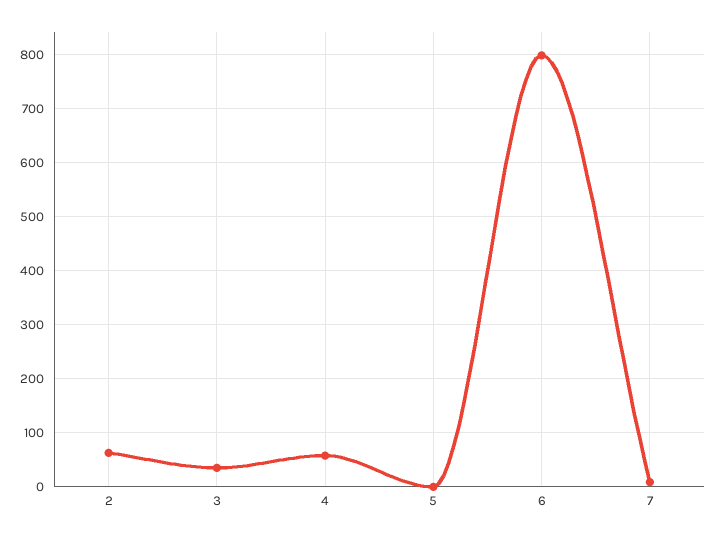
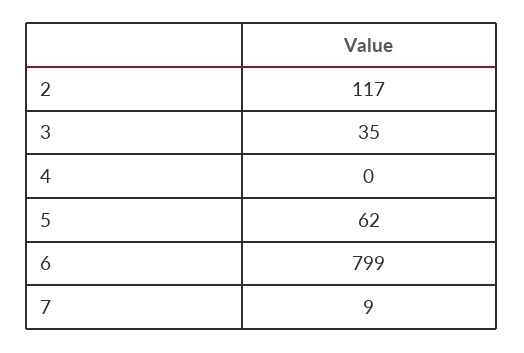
2: 60 -> 117
4: 60 -> 0
5: 0 -> 62

